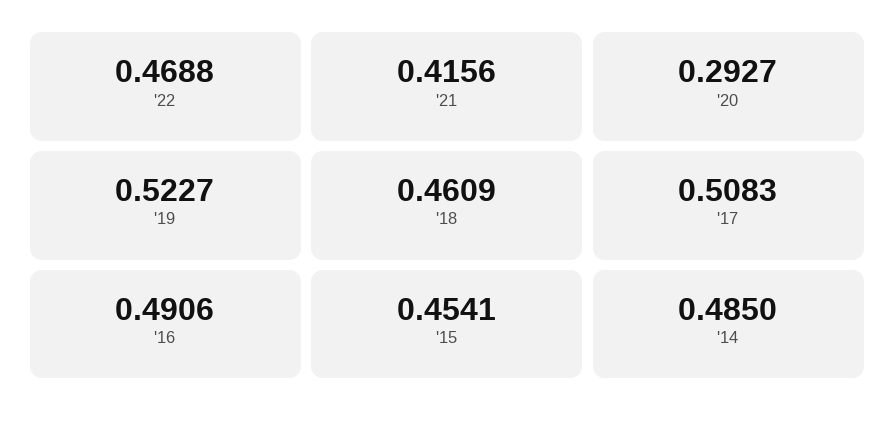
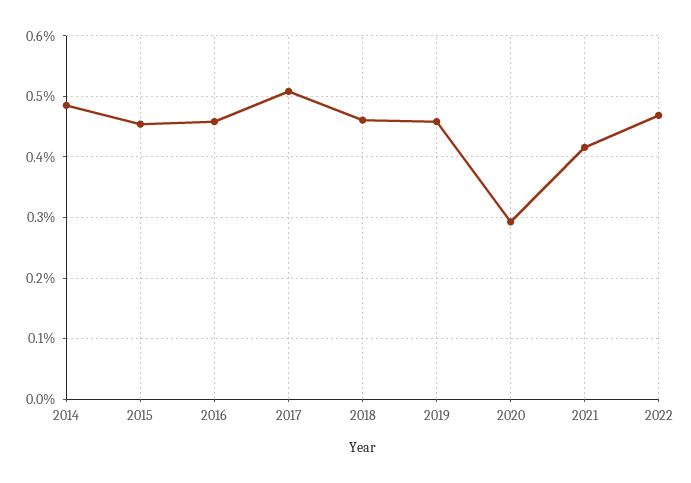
'19: 0.5227 -> 0.46
'16: 0.4906 -> 0.46

